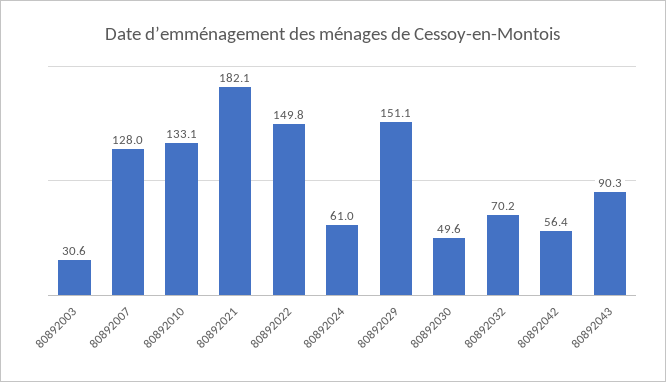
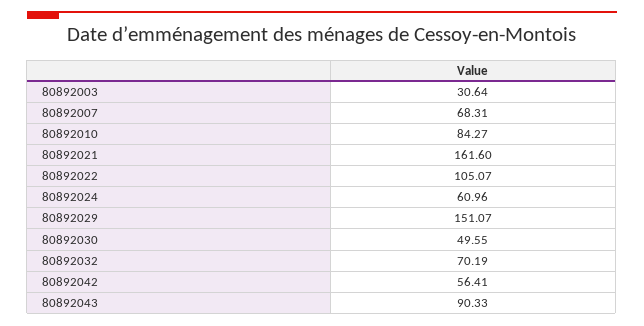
80892007: 128 -> 68.31
80892010: 133.1 -> 84.27
80892021: 182.1 -> 161.6
80892022: 149.8 -> 105.07

